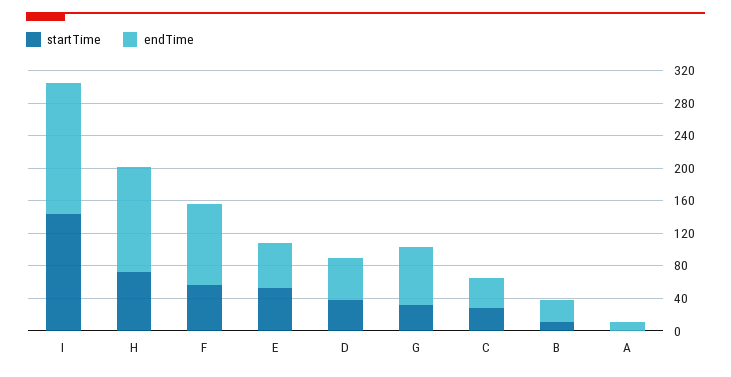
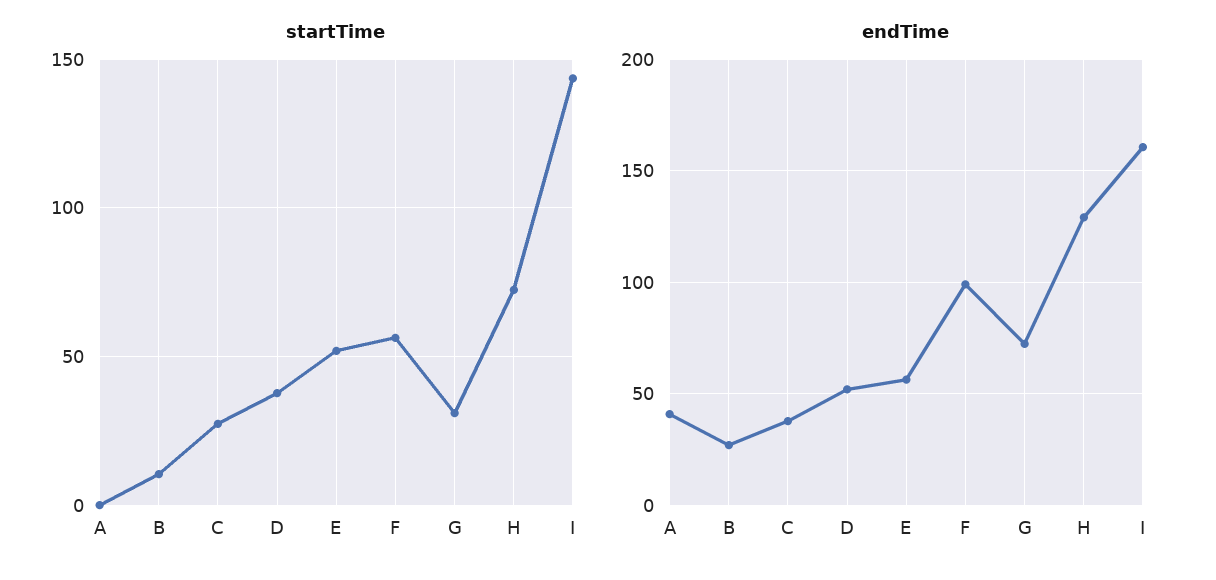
endTime, A: 10 -> 40

